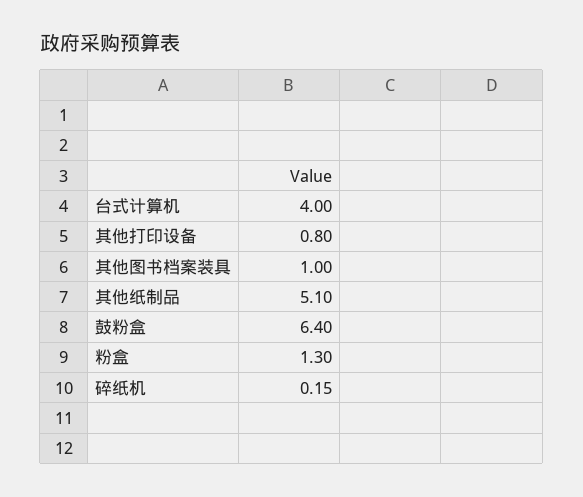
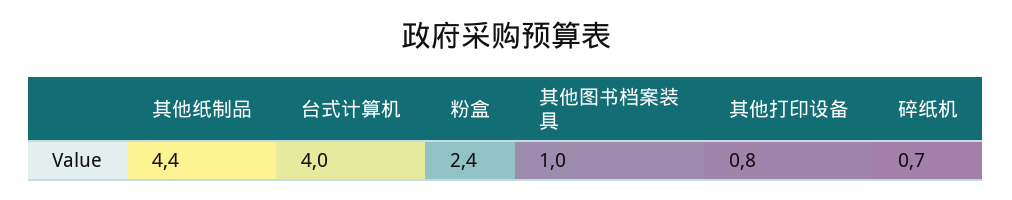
其他纸制品: 5.1 -> 4.4
鼓粉盒: 6.4 -> none
粉盒: 1.3 -> 2.4
碎纸机: 0.15 -> 0.7

